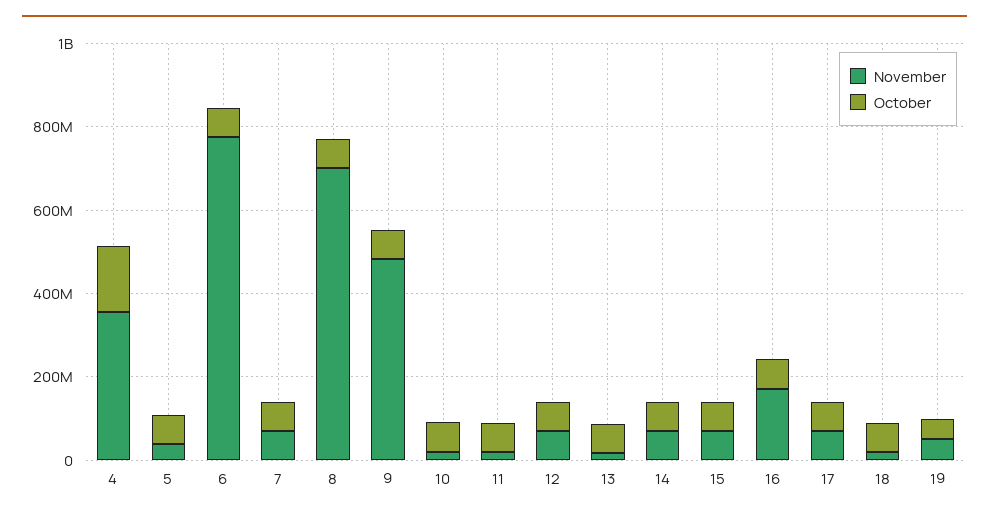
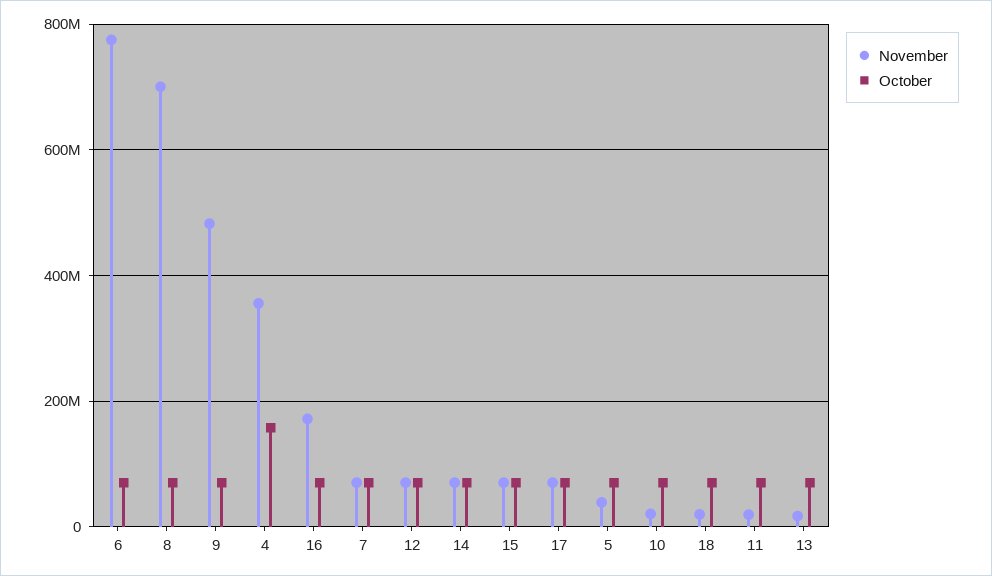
November, 19: 50000000 -> none
October, 19: 50000000 -> none

